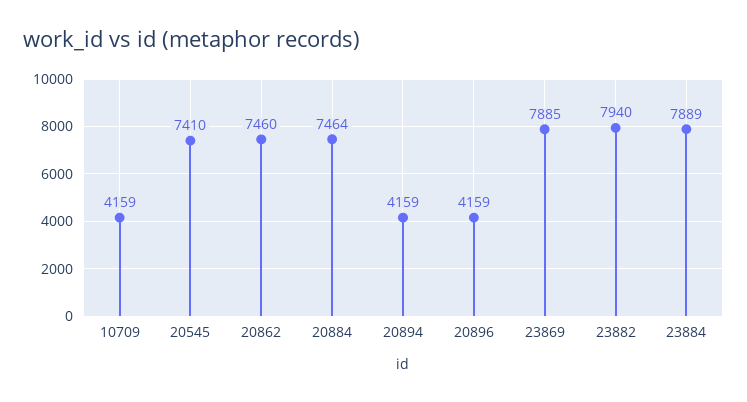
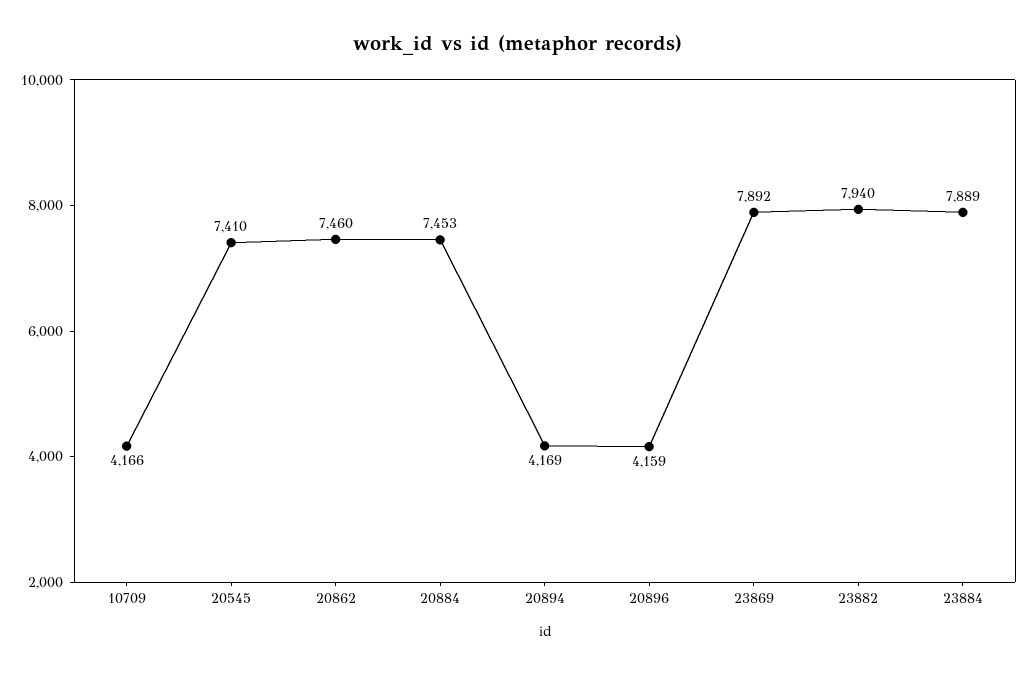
10709: 4159 -> 4166
20884: 7464 -> 7453
20894: 4159 -> 4169
23869: 7885 -> 7892

